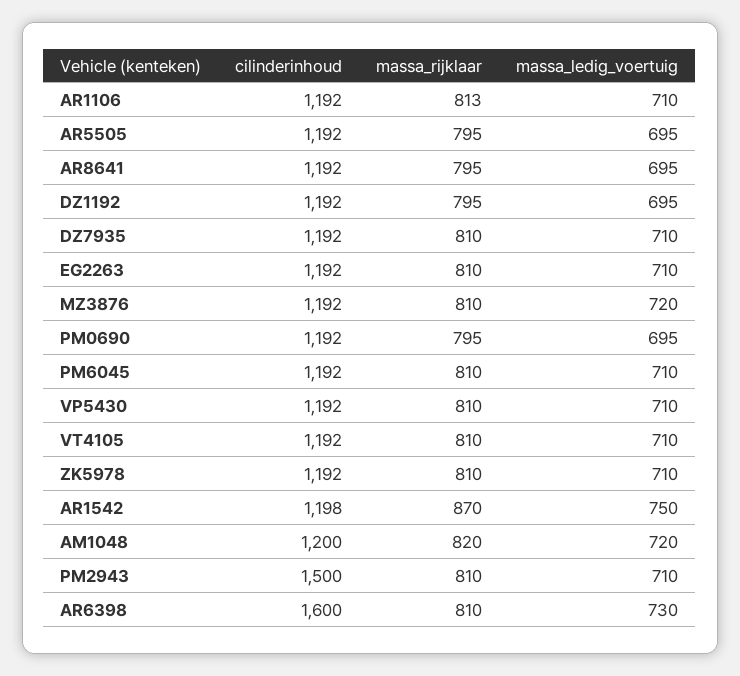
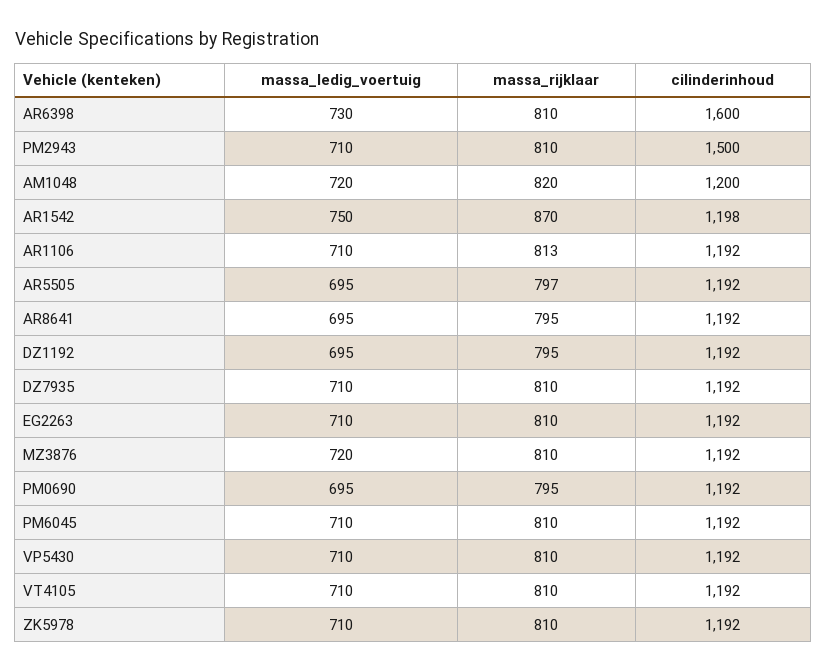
massa_rijklaar, AR5505: 795 -> 797

